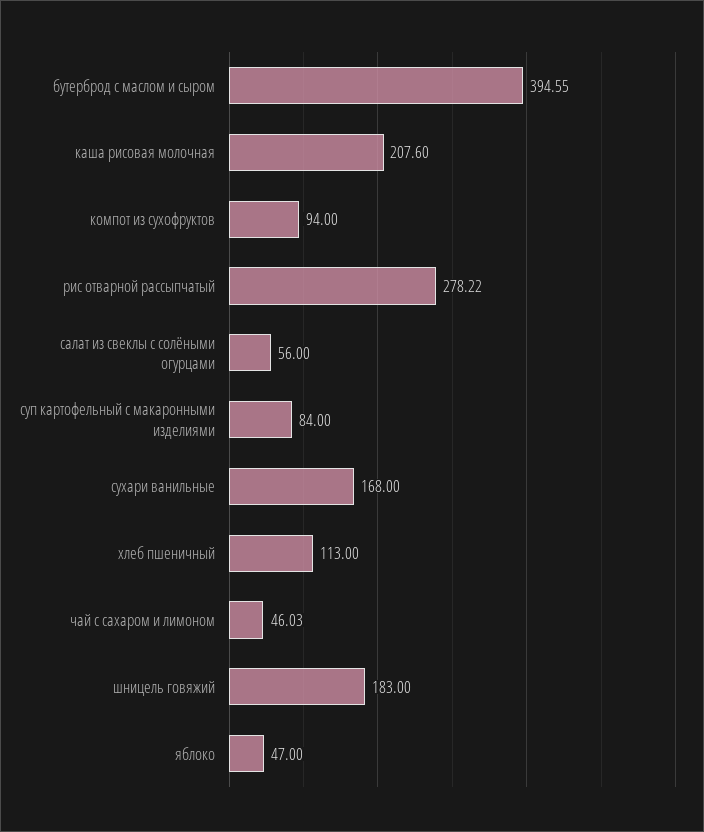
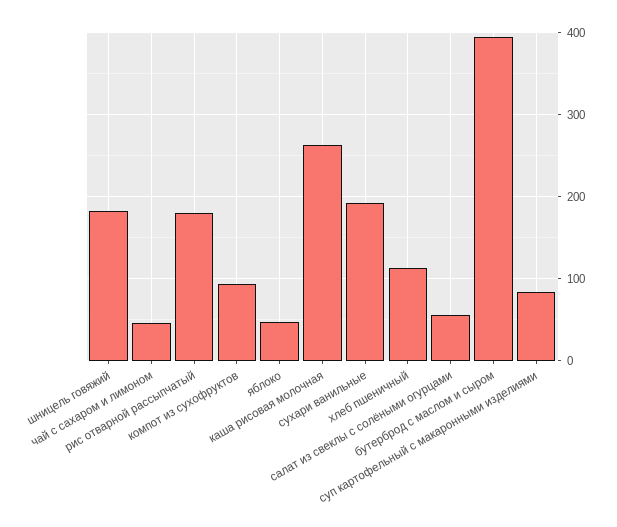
каша рисовая молочная: 207.6 -> 260
рис отварной рассыпчатый: 278.22 -> 180
сухари ванильные: 168 -> 190

